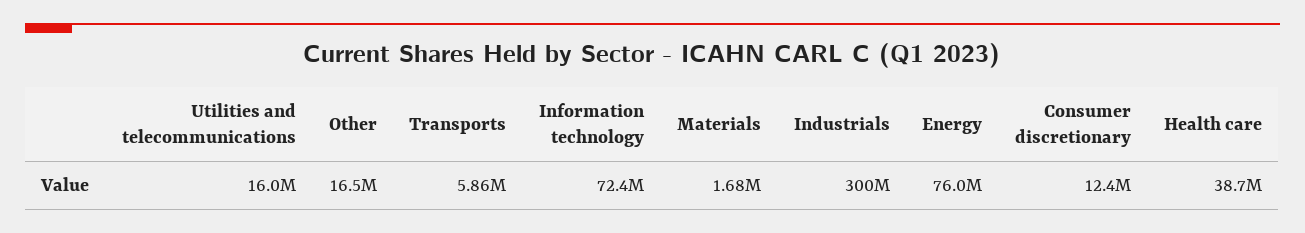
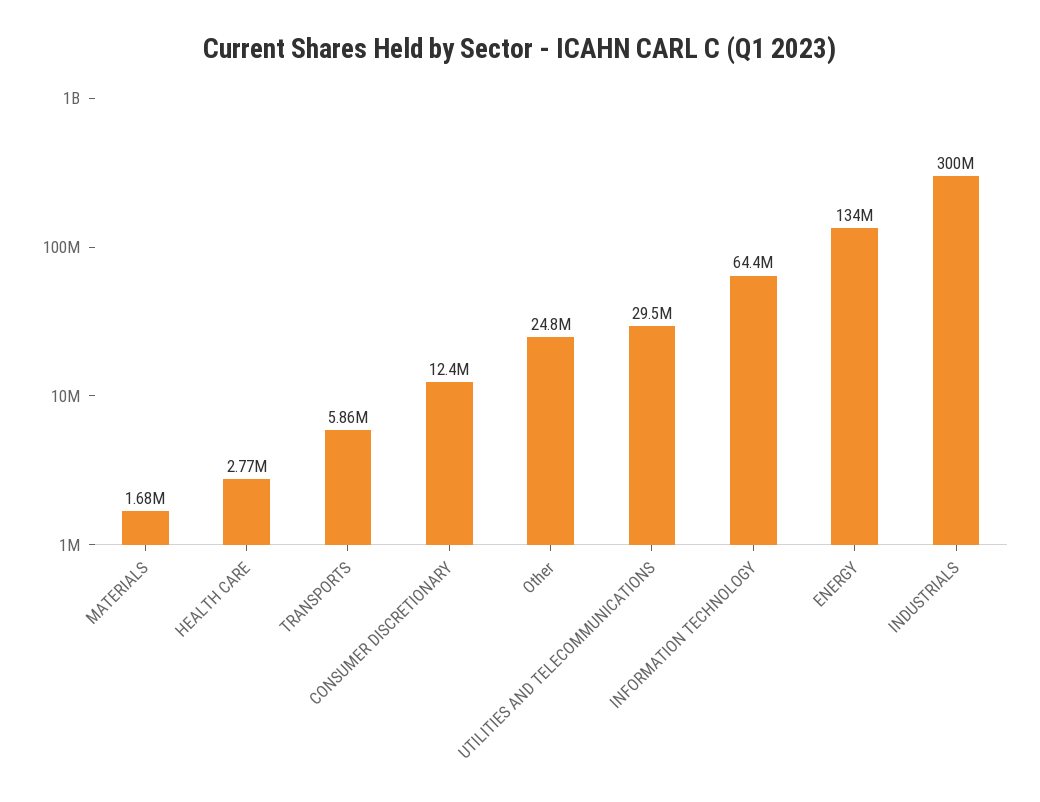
Utilities and telecommunications: 16000000 -> 29500000
Other: 16500000 -> 24800000
Information technology: 72400000 -> 64400000
Energy: 76000000 -> 134000000
Health care: 38700000 -> 2770000

